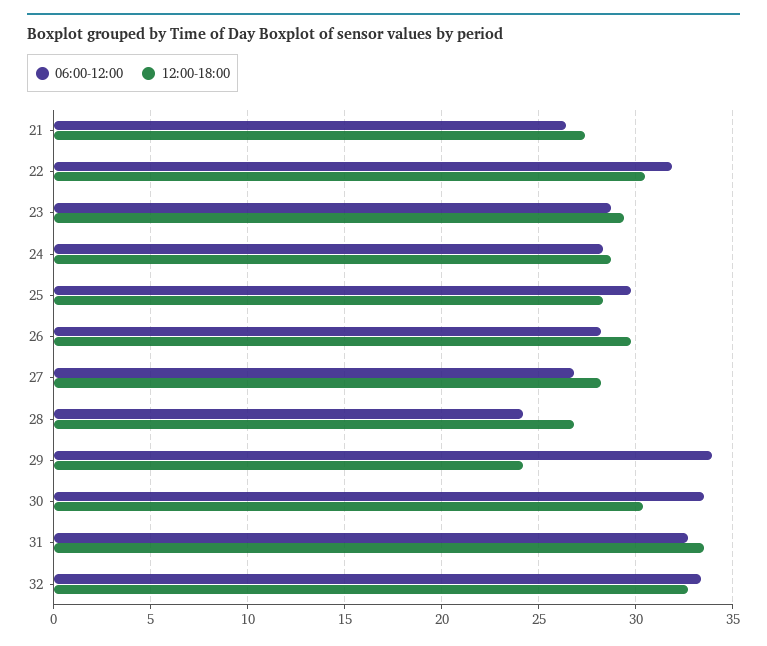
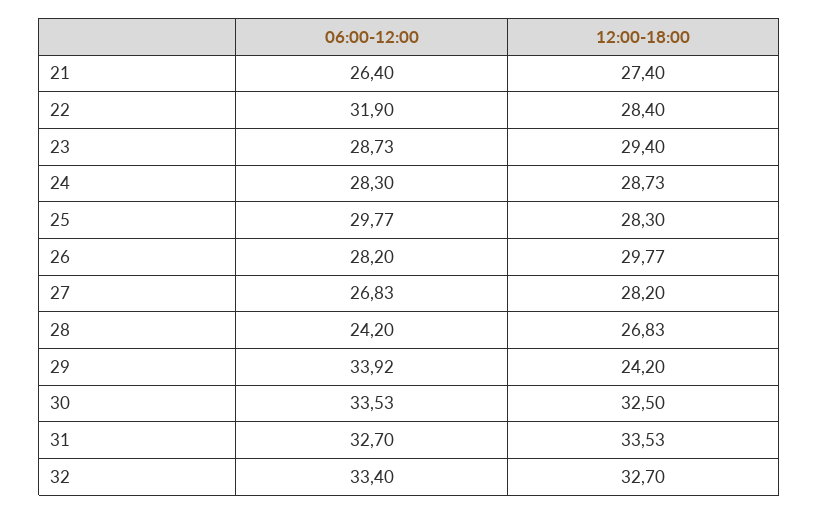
12:00-18:00, 22: 30.5 -> 28.4
12:00-18:00, 30: 30.5 -> 32.5

